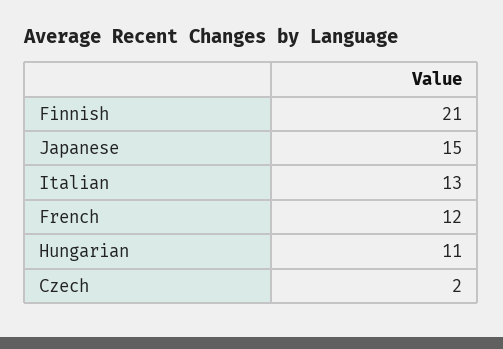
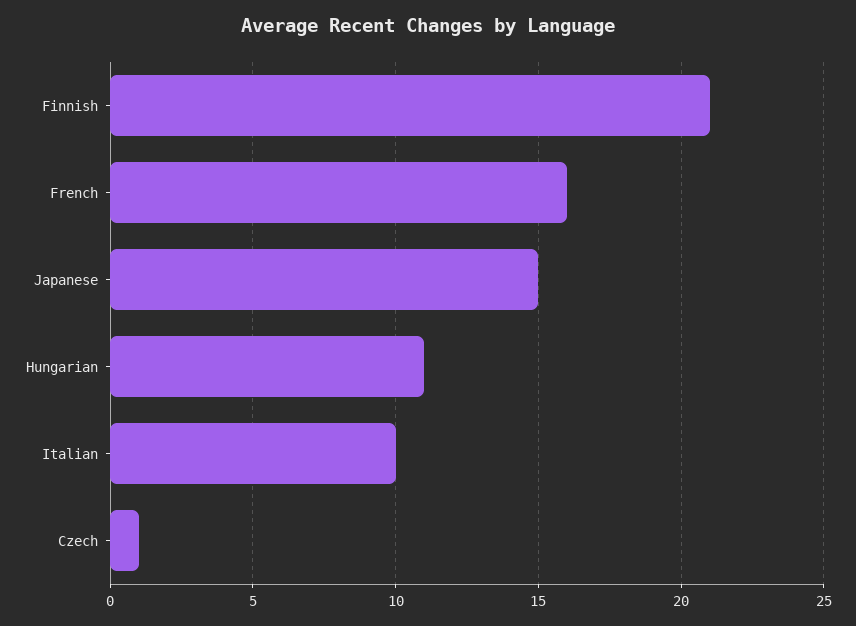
Italian: 13 -> 10
French: 12 -> 16
Czech: 2 -> 1

